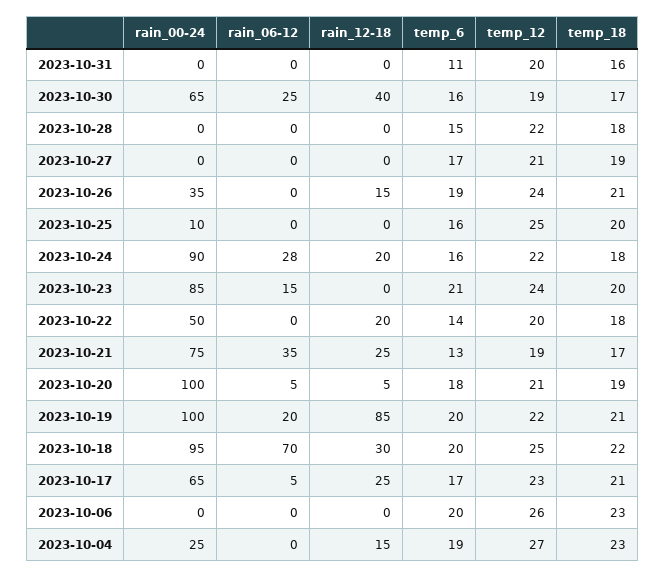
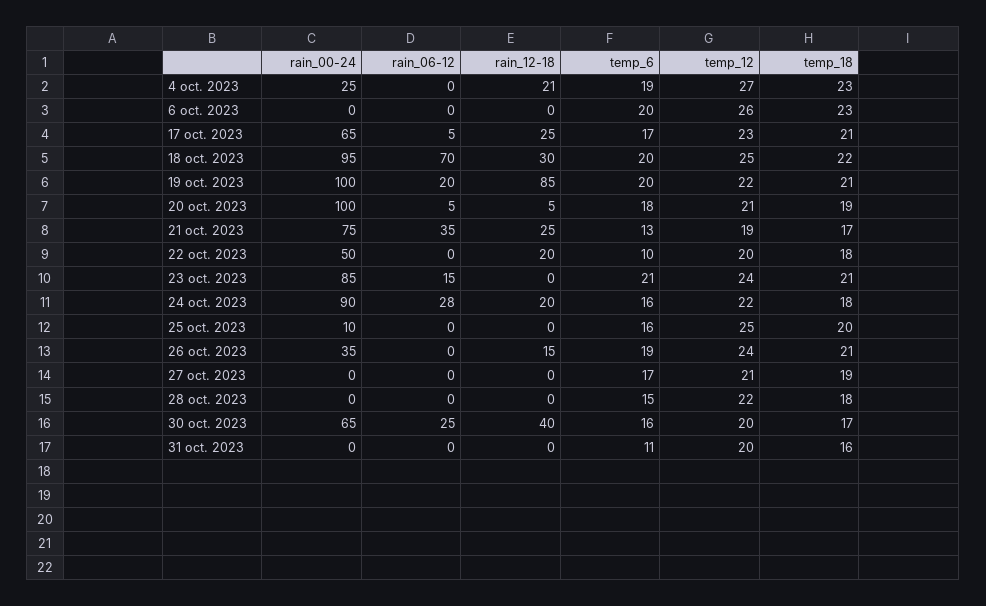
temp_12, 2023-10-30: 19 -> 20
temp_18, 2023-10-23: 20 -> 21
temp_6, 2023-10-22: 14 -> 10
rain_12-18, 2023-10-04: 15 -> 21

